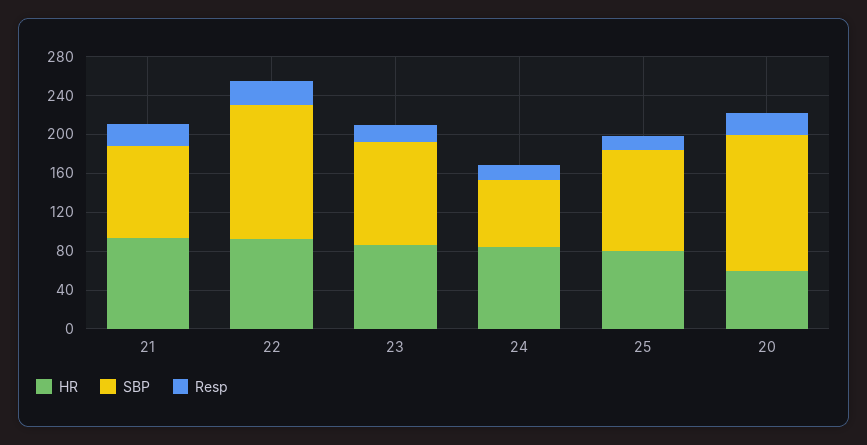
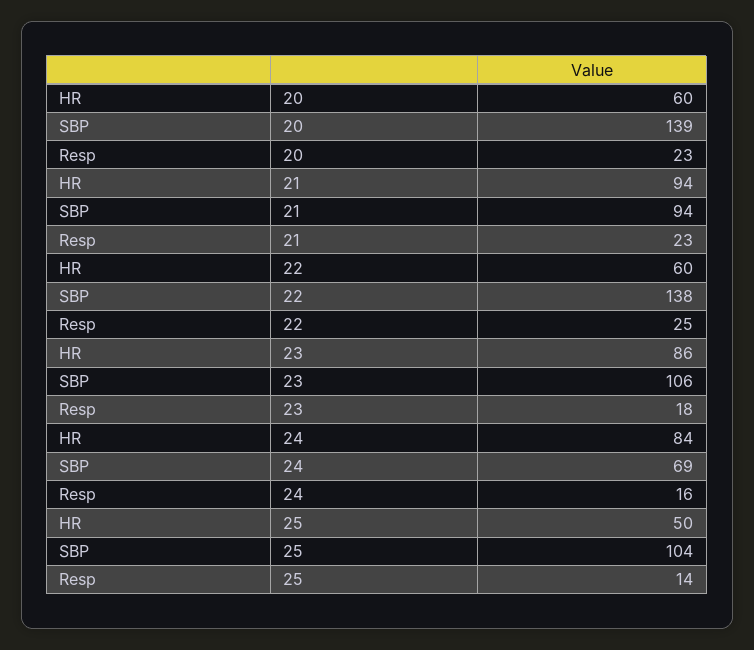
HR, 22: 90 -> 60
HR, 25: 80 -> 50

